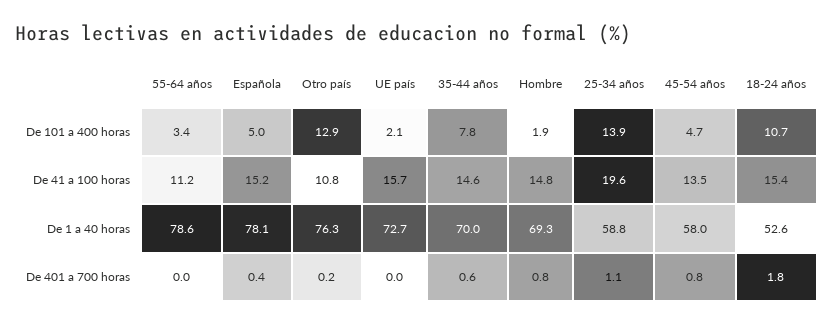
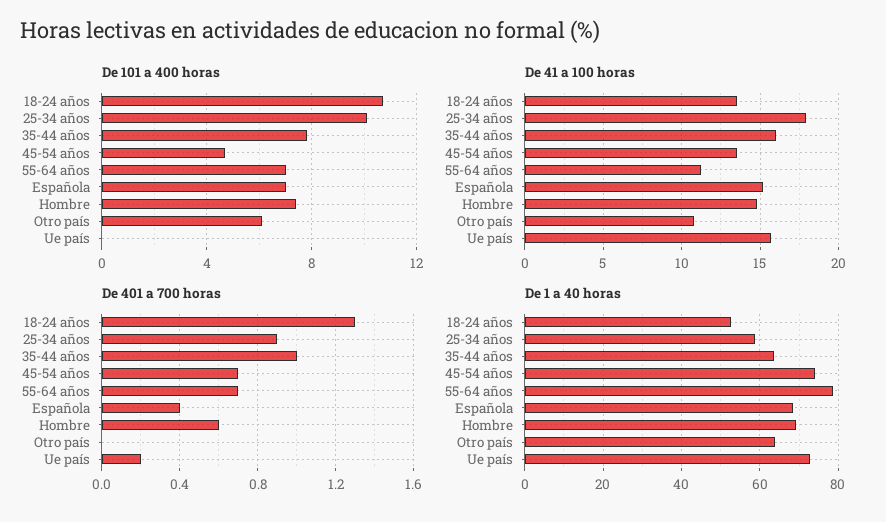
De 101 a 400 horas, 55-64 años: 3.4 -> 7
De 101 a 400 horas, Española: 5 -> 7
De 101 a 400 horas, Otro país: 12.9 -> 6
De 101 a 400 horas, UE país: 2.1 -> 0
De 101 a 400 horas, Hombre: 1.9 -> 7.5
De 101 a 400 horas, 25-34 años: 13.9 -> 10
De 41 a 100 horas, 35-44 años: 14.6 -> 16
De 41 a 100 horas, 25-34 años: 19.6 -> 18
De 41 a 100 horas, 18-24 años: 15.4 -> 13.5
De 1 a 40 horas, Española: 78.1 -> 68
De 1 a 40 horas, Otro país: 76.3 -> 64
De 1 a 40 horas, 35-44 años: 70 -> 64
De 1 a 40 horas, 45-54 años: 58 -> 74
De 401 a 700 horas, 55-64 años: 0 -> 0.7
De 401 a 700 horas, Otro país: 0.2 -> 0
De 401 a 700 horas, UE país: 0 -> 0.2
De 401 a 700 horas, 35-44 años: 0.6 -> 1
De 401 a 700 horas, Hombre: 0.8 -> 0.6
De 401 a 700 horas, 25-34 años: 1.1 -> 0.9
De 401 a 700 horas, 45-54 años: 0.8 -> 0.7
De 401 a 700 horas, 18-24 años: 1.8 -> 1.3

